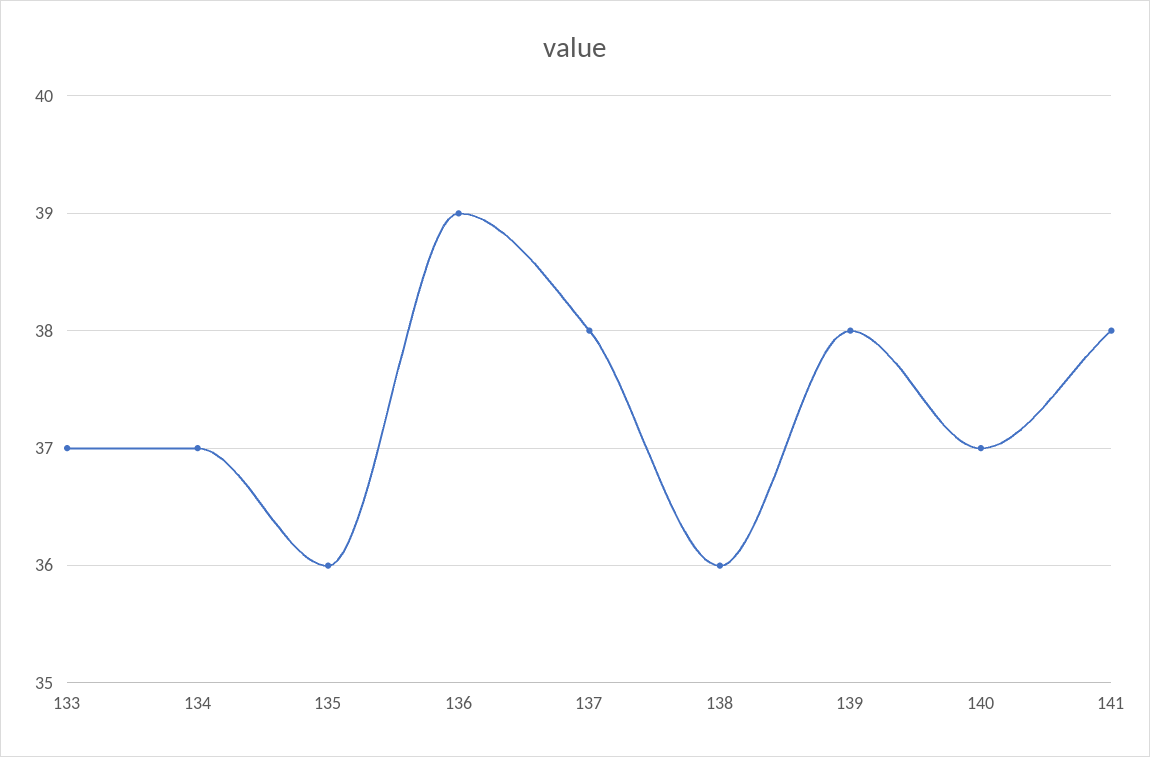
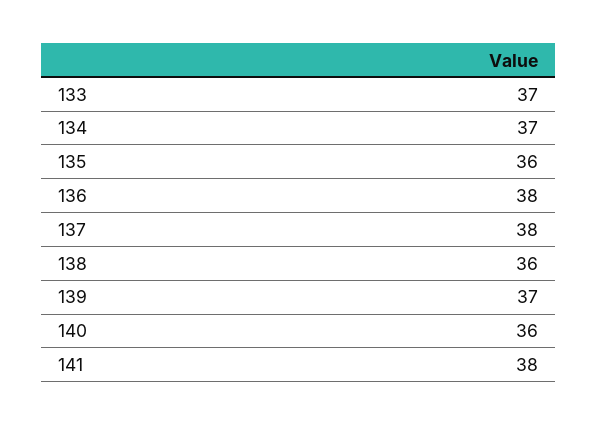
136: 39 -> 38
139: 38 -> 37
140: 37 -> 36

